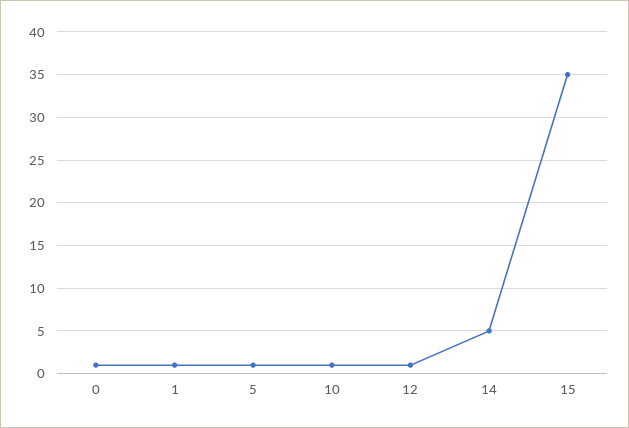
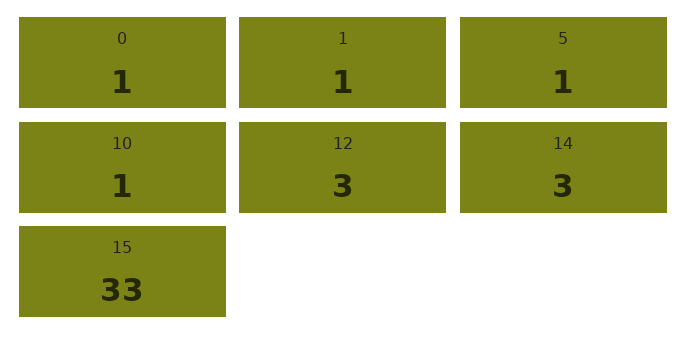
12: 1 -> 3
14: 5 -> 3
15: 35 -> 33

